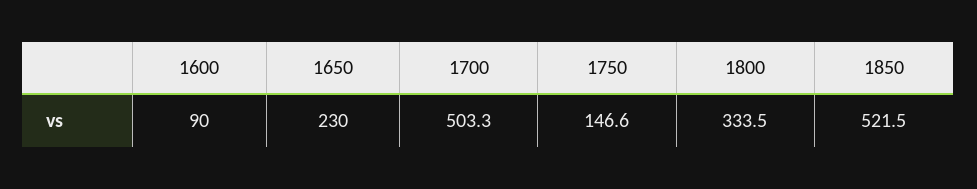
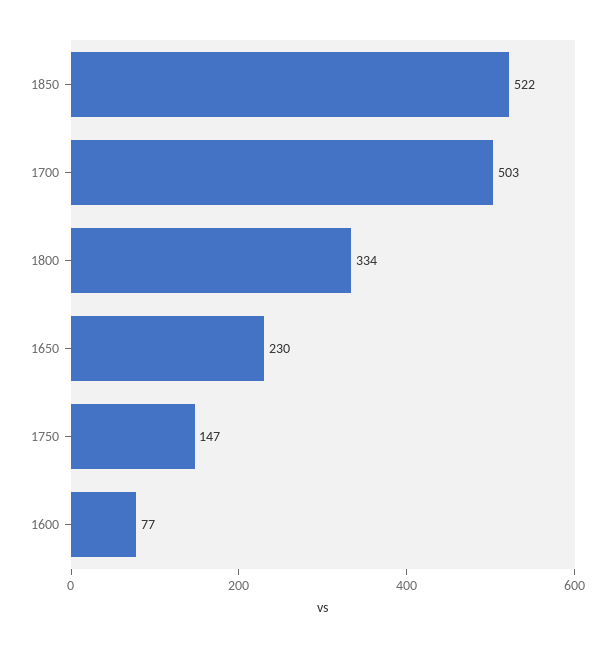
1600: 90 -> 77

